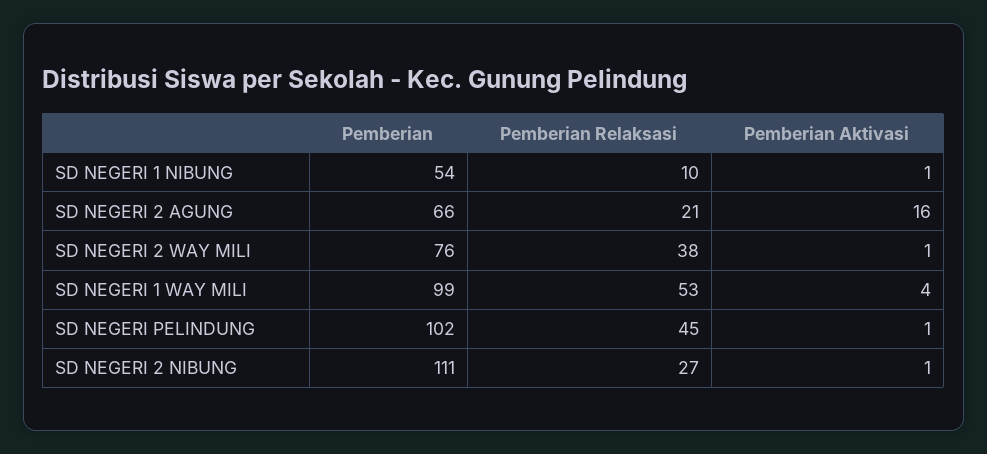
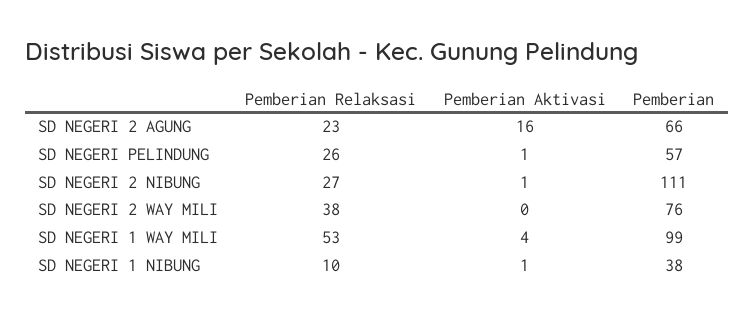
Pemberian, SD NEGERI 1 NIBUNG: 54 -> 38
Pemberian Relaksasi, SD NEGERI 2 AGUNG: 21 -> 23
Pemberian Aktivasi, SD NEGERI 2 WAY MILI: 1 -> 0
Pemberian, SD NEGERI PELINDUNG: 102 -> 57
Pemberian Relaksasi, SD NEGERI PELINDUNG: 45 -> 26

